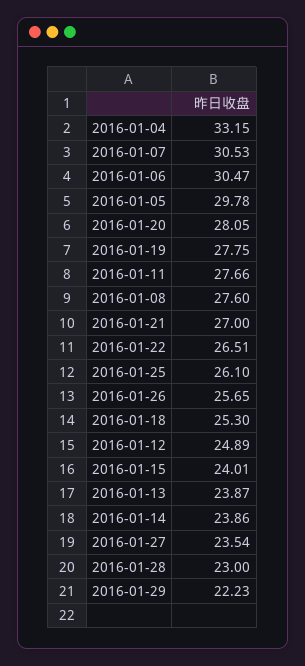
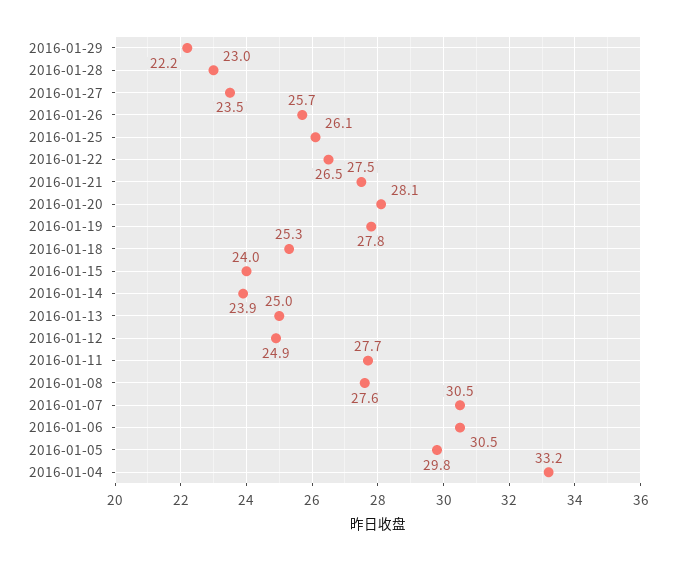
2016-01-21: 27 -> 27.5
2016-01-13: 23.87 -> 25

